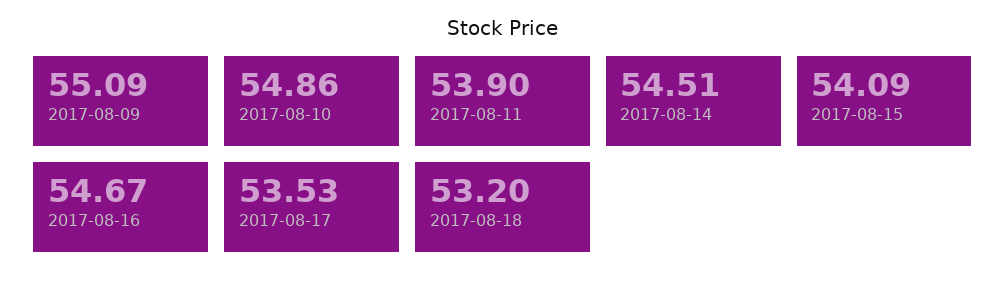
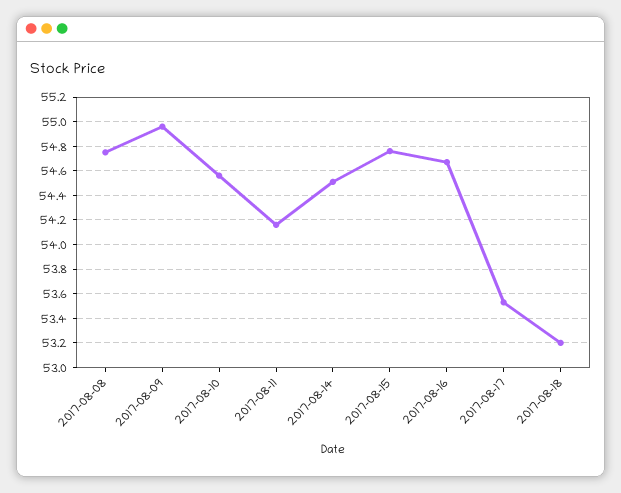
2017-08-09: 55.09 -> 54.95
2017-08-10: 54.86 -> 54.55
2017-08-11: 53.9 -> 54.15
2017-08-15: 54.09 -> 54.75
2017-08-08: none -> 54.75

